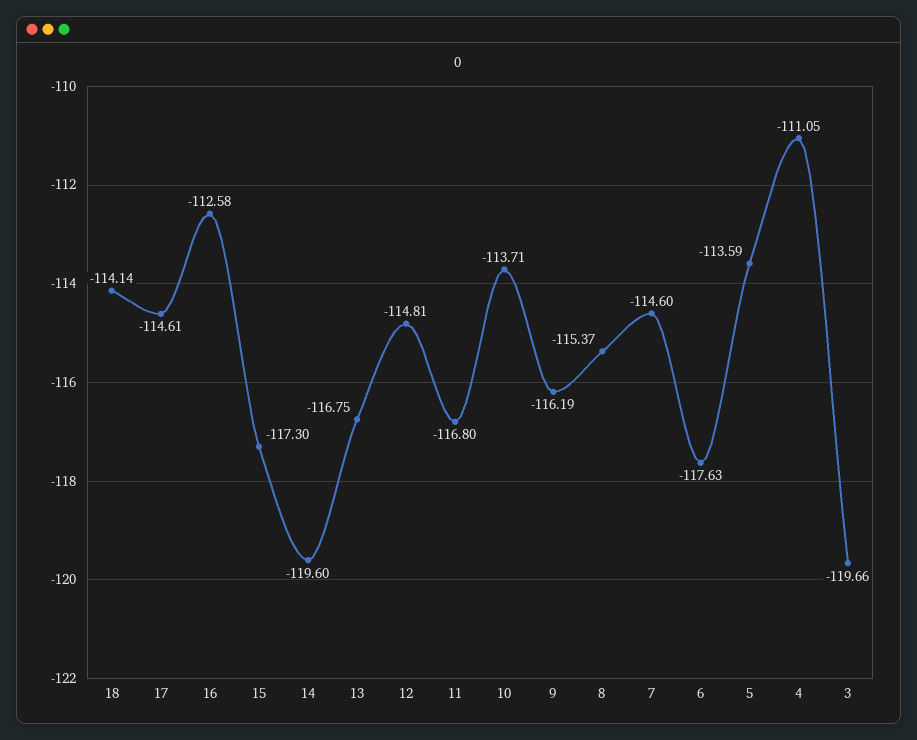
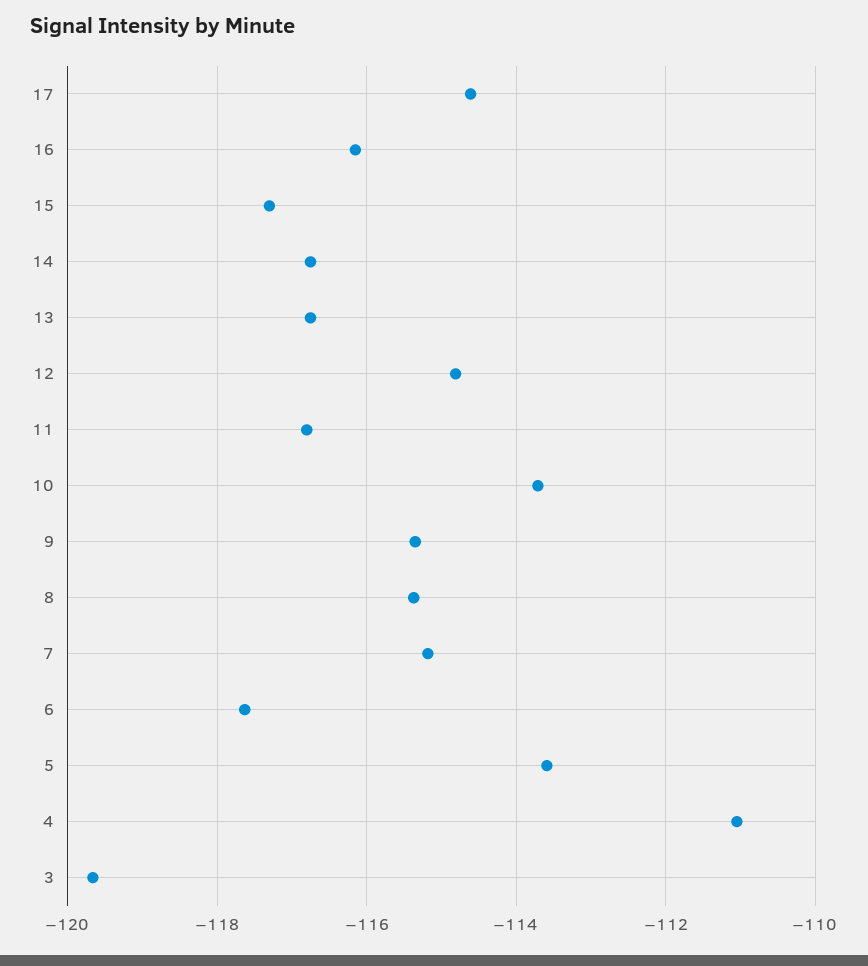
18: -114.14 -> none
16: -112.58 -> -116.2
14: -119.6 -> -116.8
9: -116.19 -> -115.4
7: -114.6 -> -115.2

